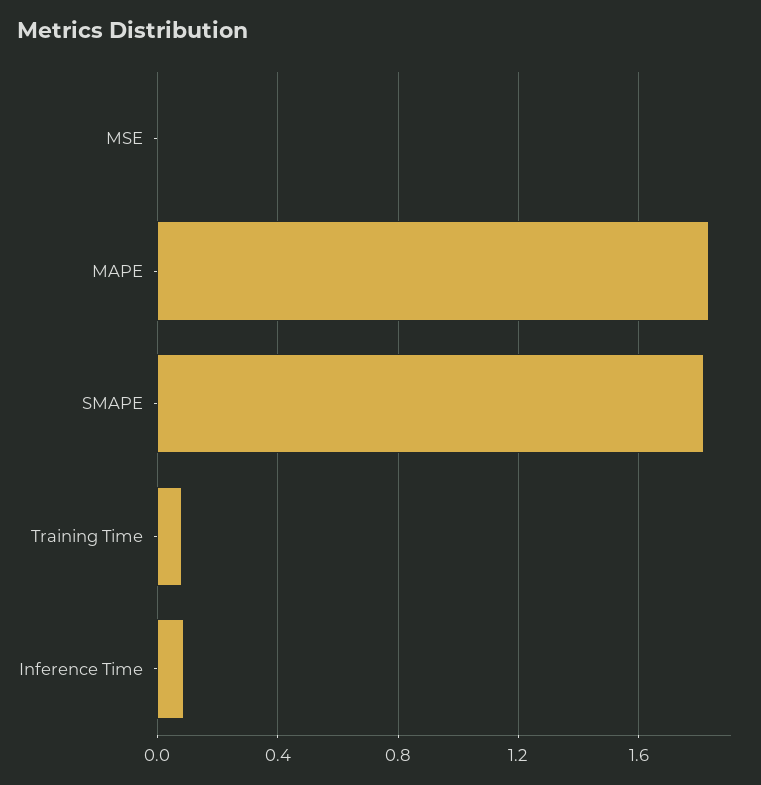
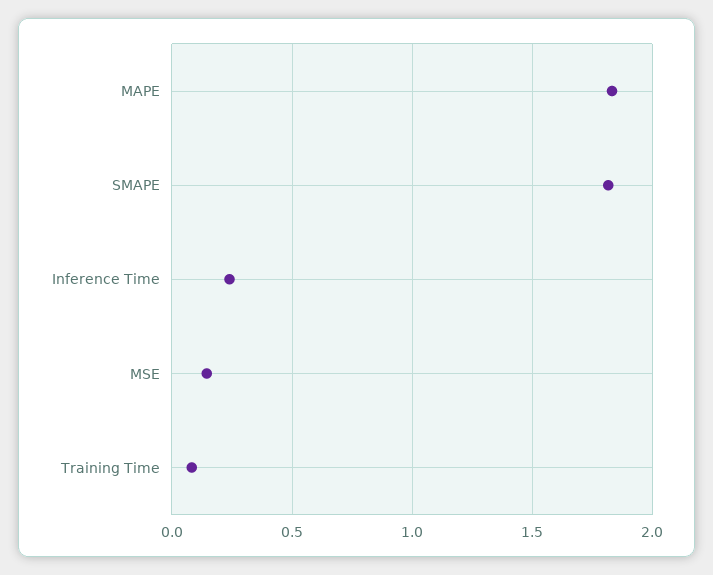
MSE: 0 -> 0.15
Inference Time: 0.1 -> 0.25

